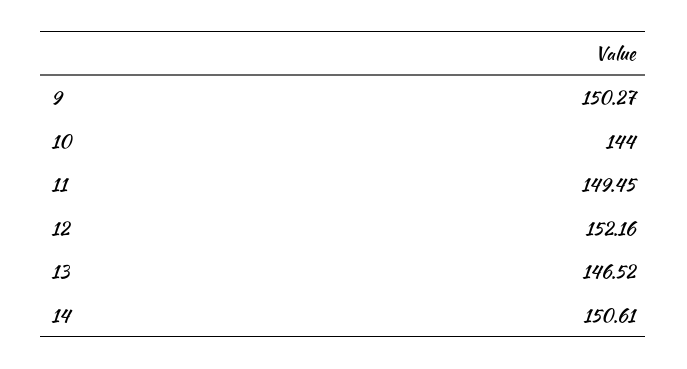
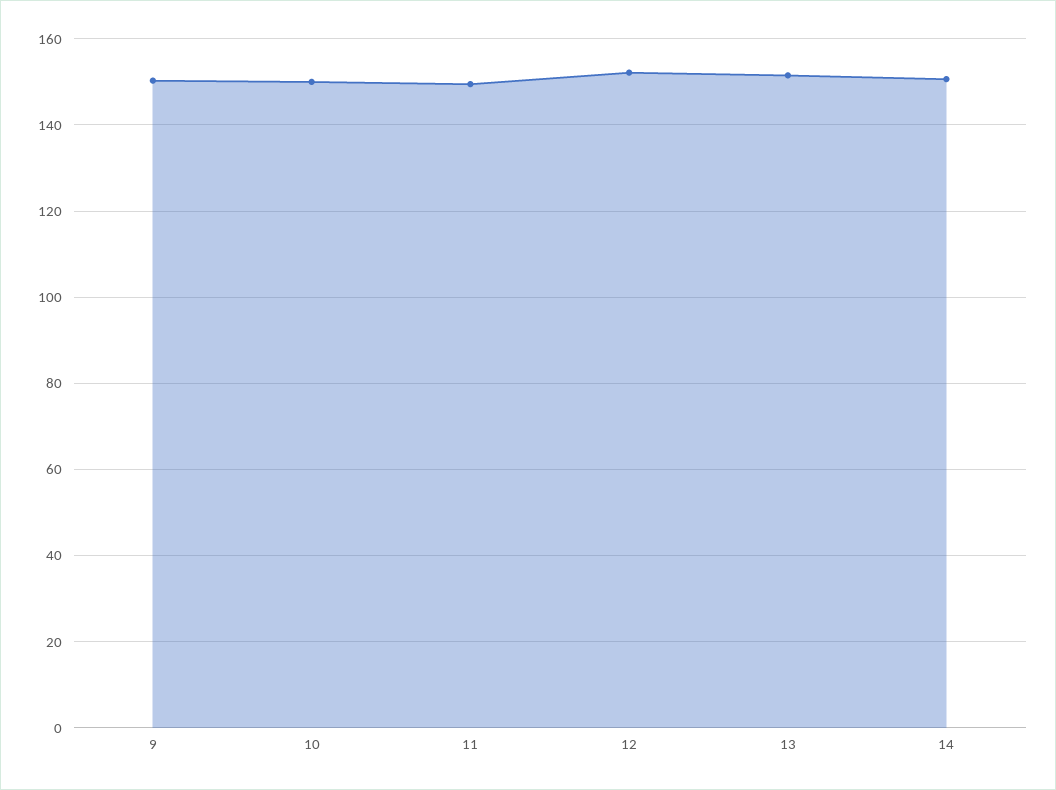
10: 144 -> 150
13: 146.52 -> 152

